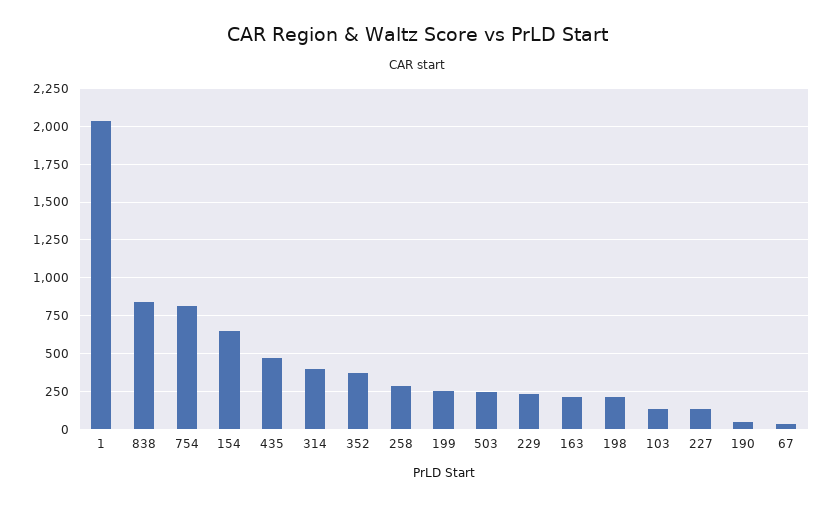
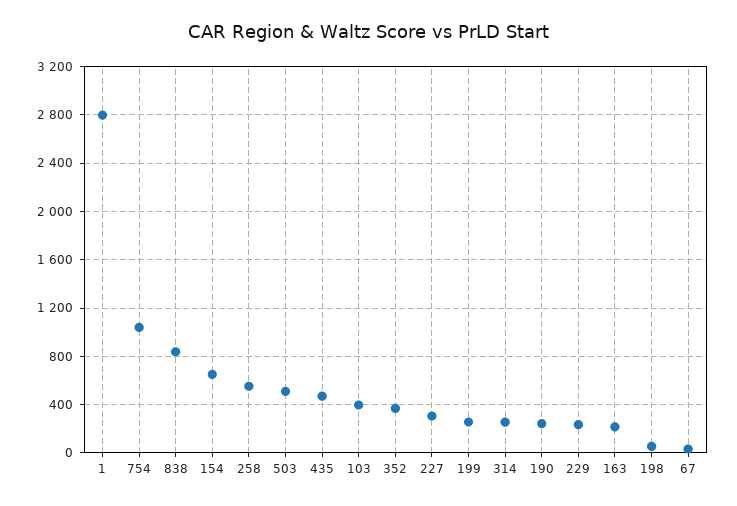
1: 2050 -> 2800
754: 800 -> 1050
314: 400 -> 250
258: 300 -> 550
503: 250 -> 500
198: 200 -> 50
103: 150 -> 400
227: 150 -> 300
190: 50 -> 250

